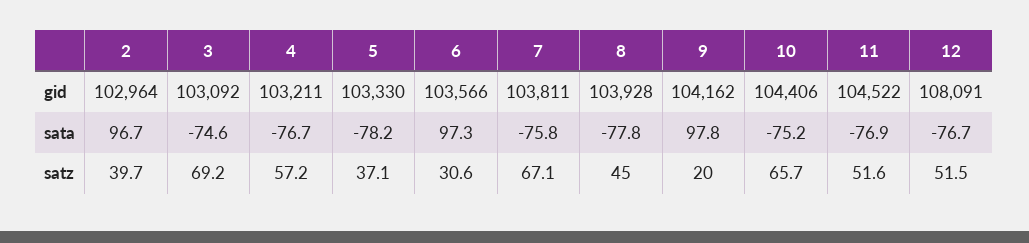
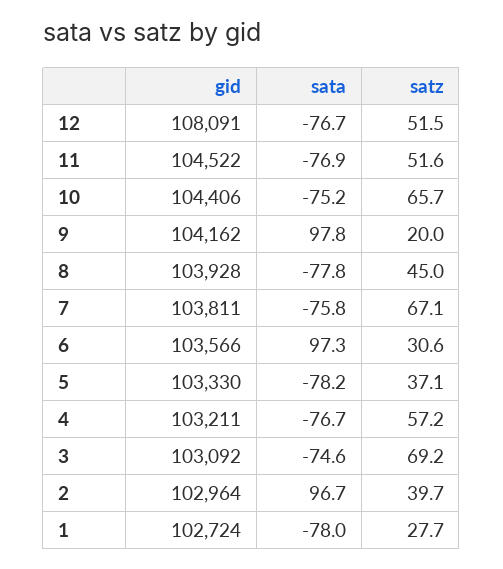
1, gid: none -> 102724
1, sata: none -> -78
1, satz: none -> 27.7

